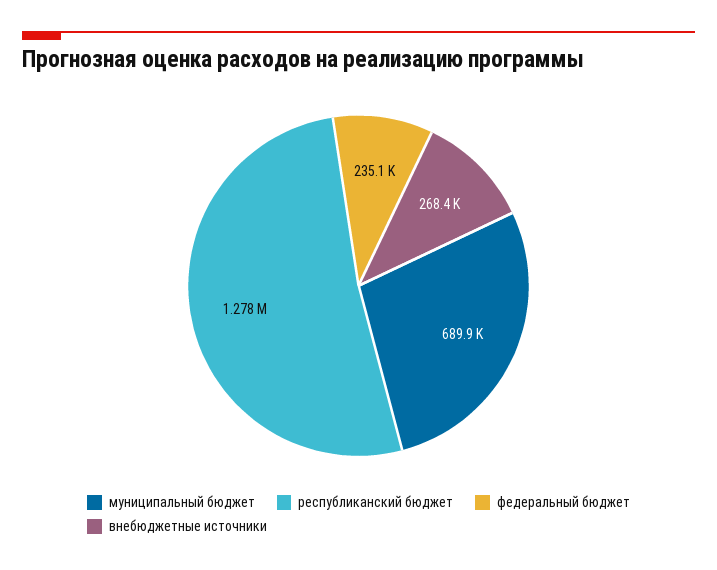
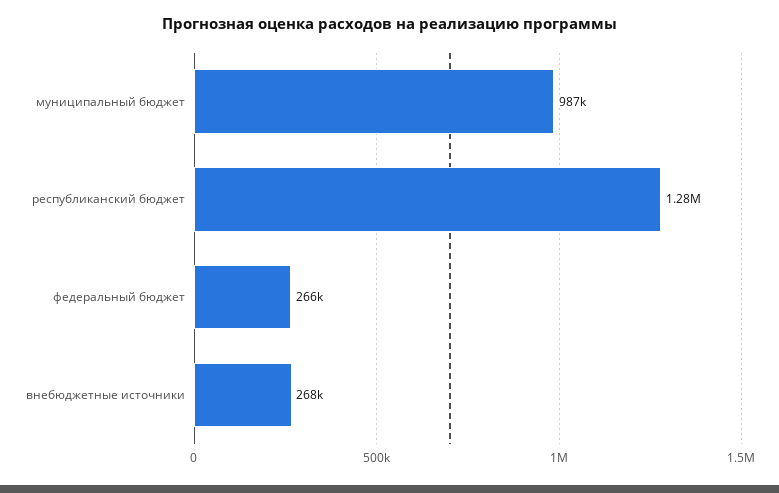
муниципальный бюджет: 689900 -> 987000
федеральный бюджет: 235100 -> 266000

